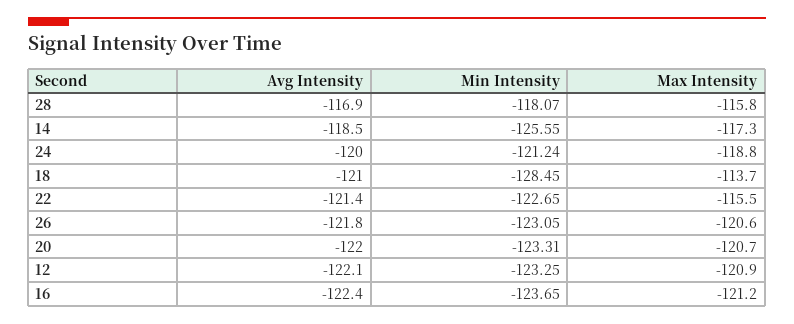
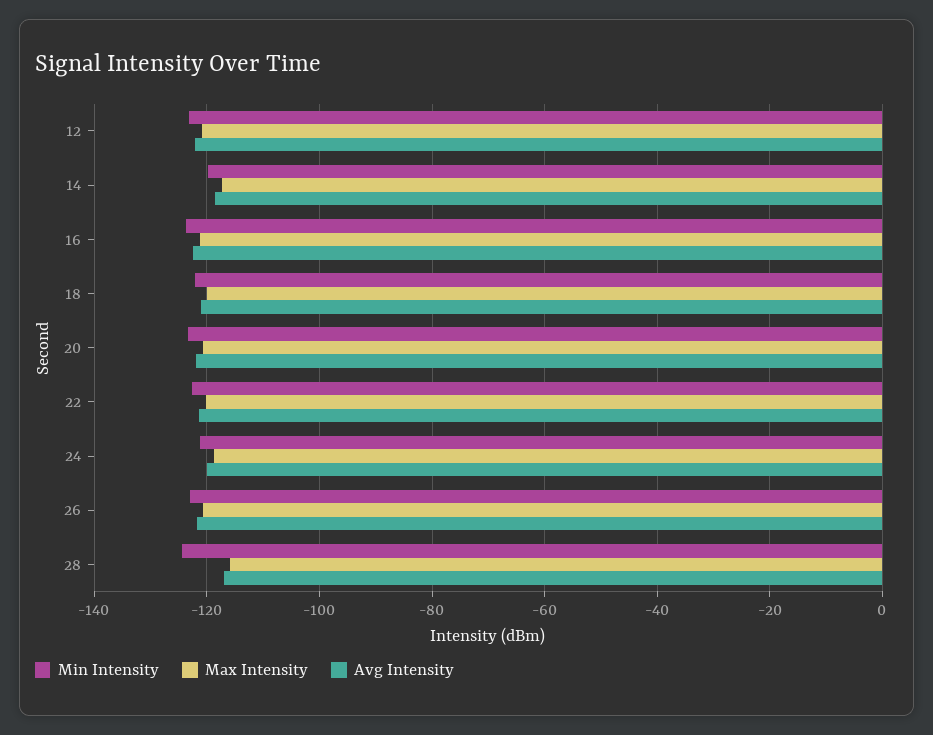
Min Intensity, 28: -118.07 -> -124
Min Intensity, 14: -125.55 -> -120
Min Intensity, 18: -128.45 -> -122
Max Intensity, 18: -113.7 -> -120
Max Intensity, 22: -115.5 -> -120

